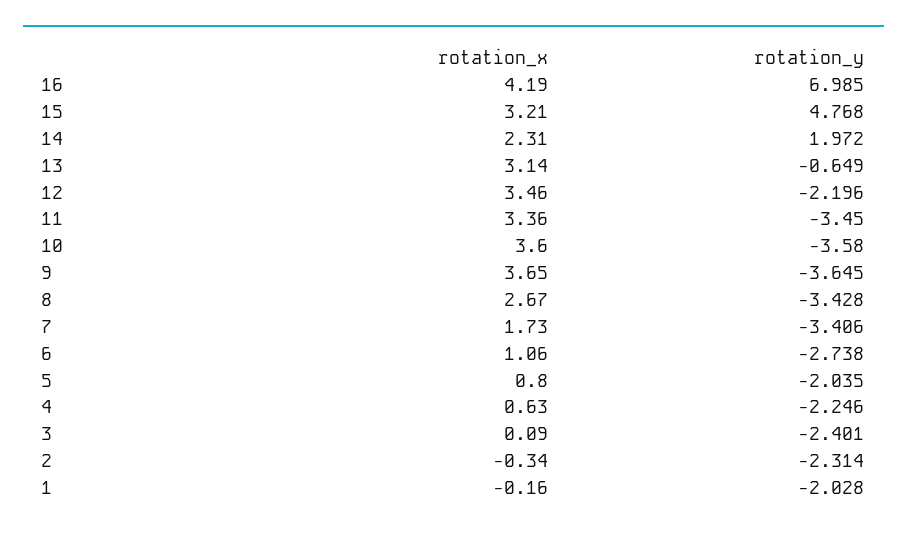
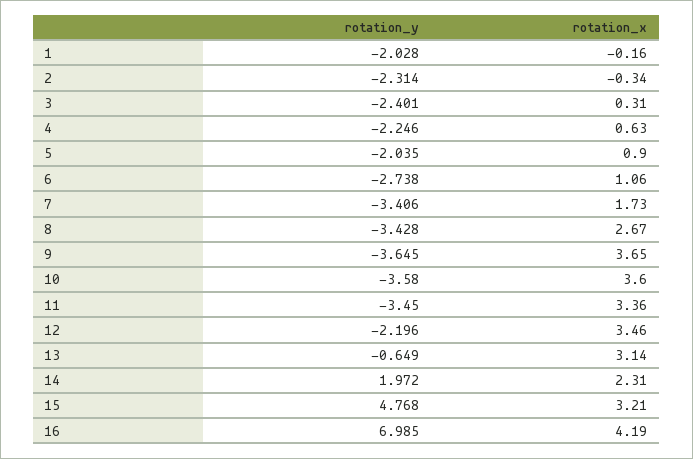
rotation_x, 5: 0.8 -> 0.9
rotation_x, 3: 0.09 -> 0.31

